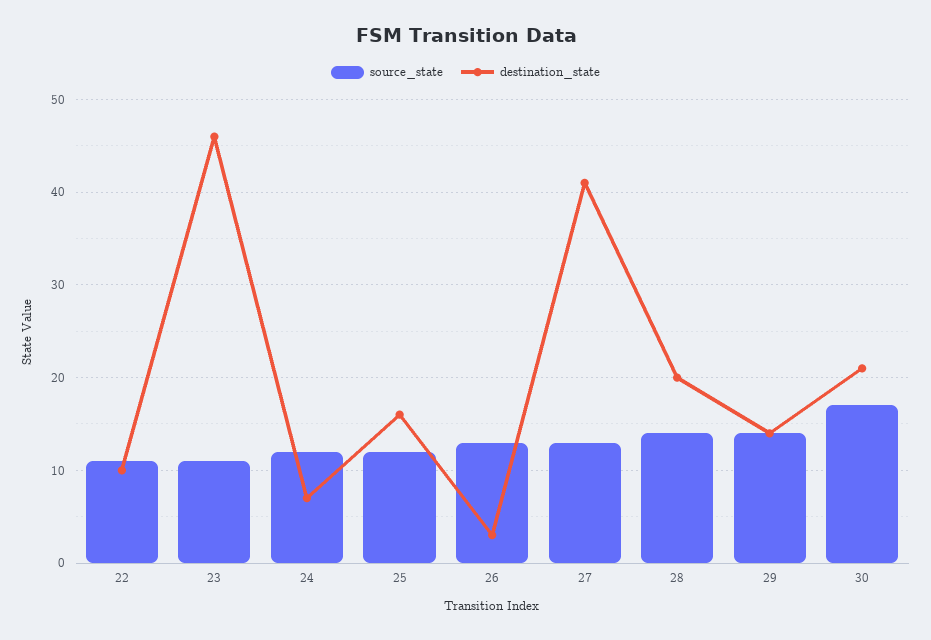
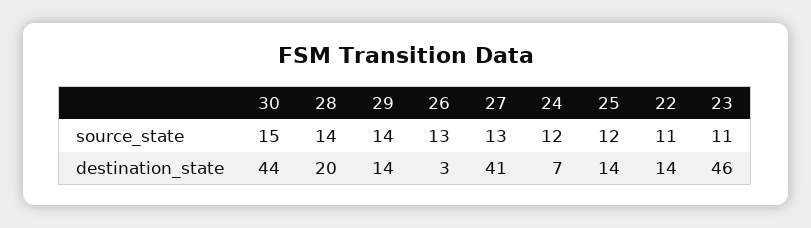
destination_state, 22: 10 -> 14
destination_state, 25: 16 -> 14
source_state, 30: 17 -> 15
destination_state, 30: 21 -> 44

